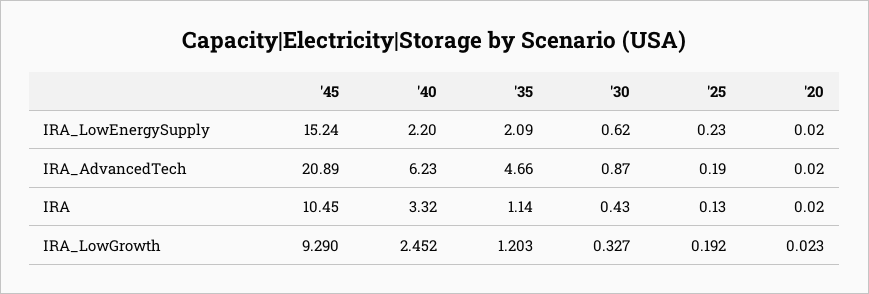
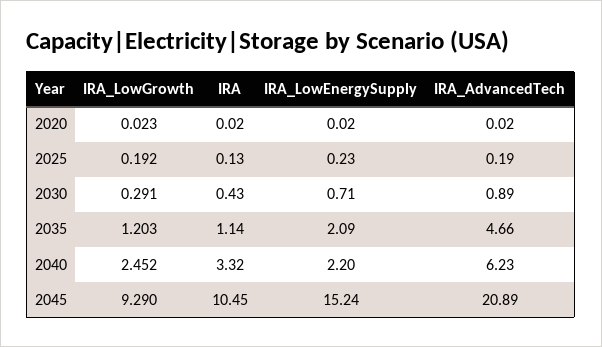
'30, IRA_LowEnergySupply: 0.62 -> 0.71
'30, IRA_AdvancedTech: 0.87 -> 0.89
'30, IRA_LowGrowth: 0.327 -> 0.291

